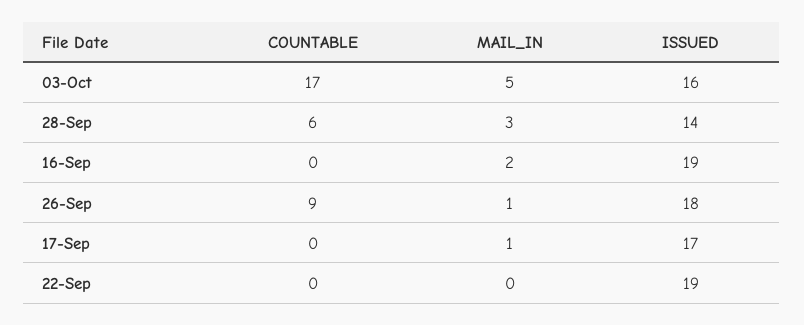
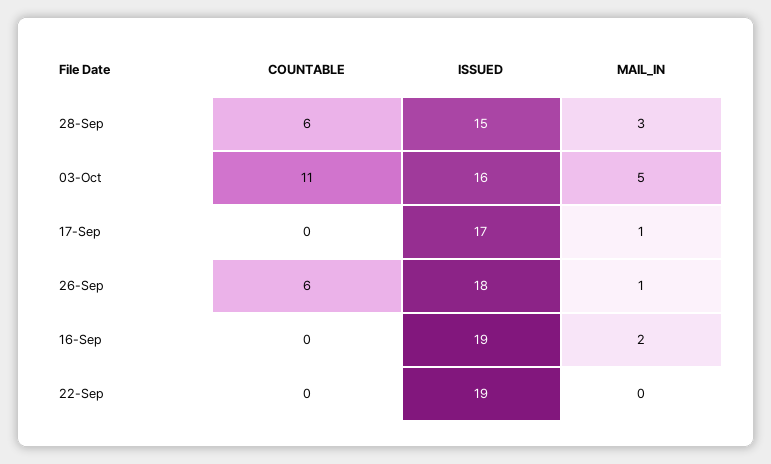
COUNTABLE, 03-Oct: 17 -> 11
ISSUED, 28-Sep: 14 -> 15
COUNTABLE, 26-Sep: 9 -> 6

